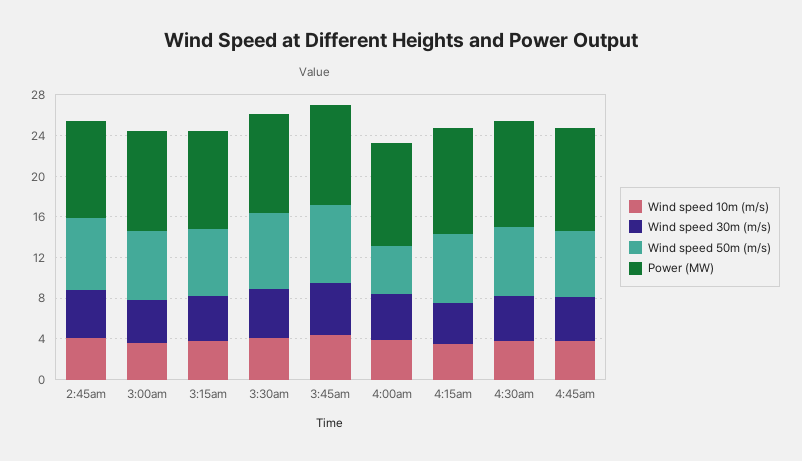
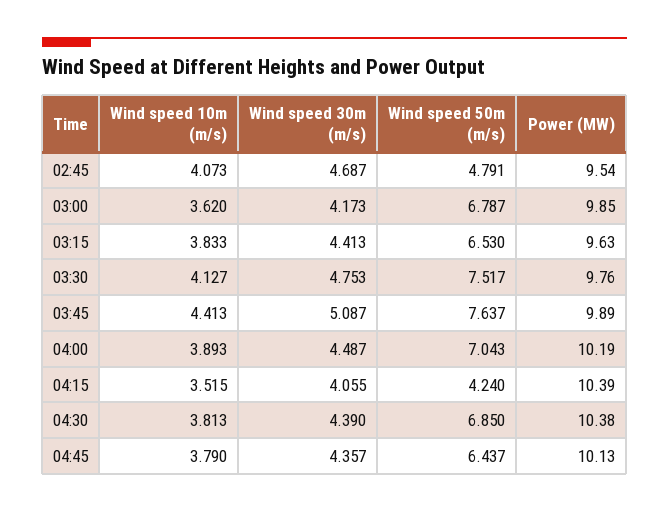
Wind speed 50m (m/s), 2:45am: 7 -> 4.791
Wind speed 50m (m/s), 4:00am: 5 -> 7.043
Wind speed 50m (m/s), 4:15am: 7 -> 4.24

